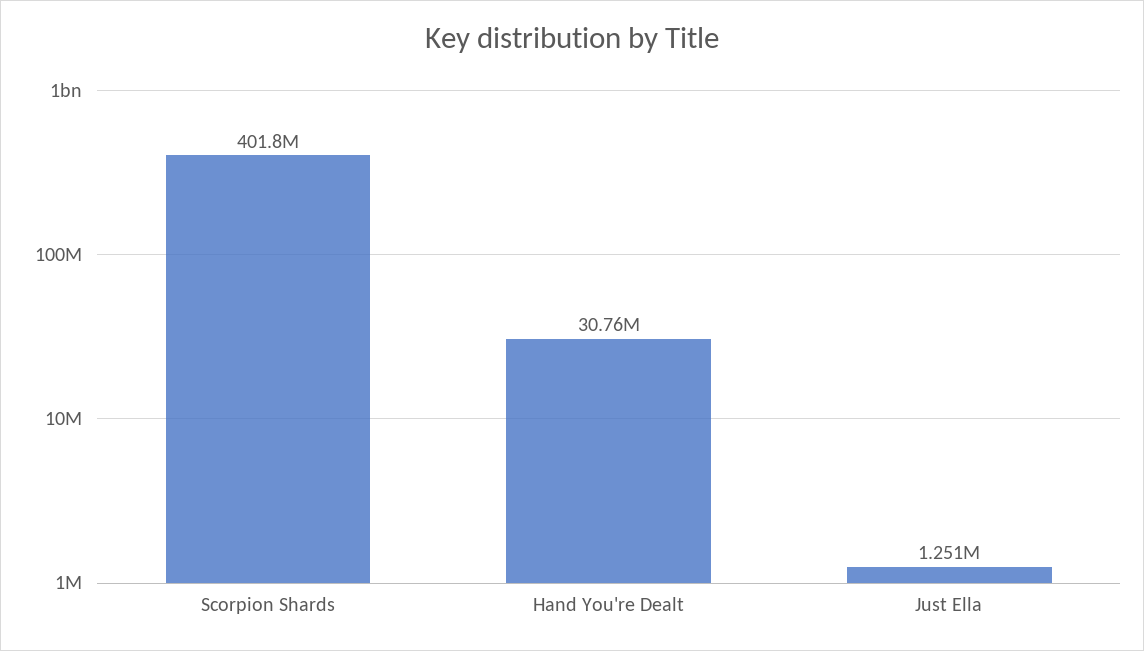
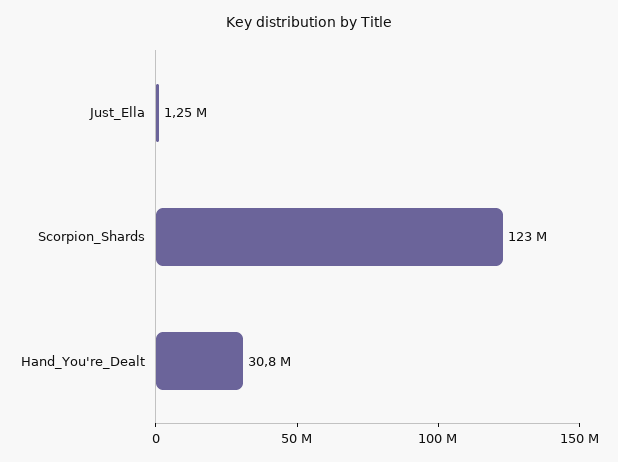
Scorpion Shards: 401800000 -> 123000000

